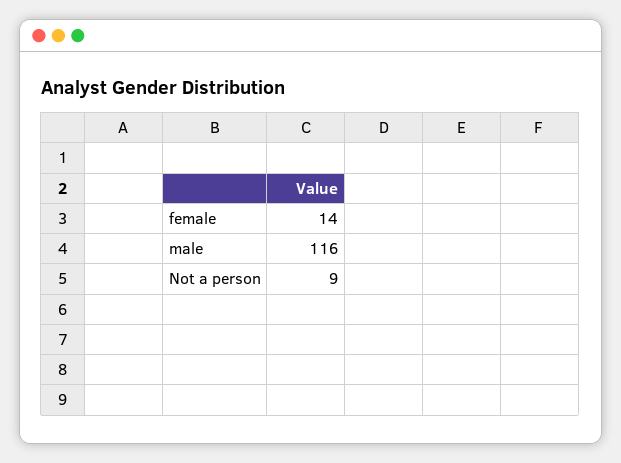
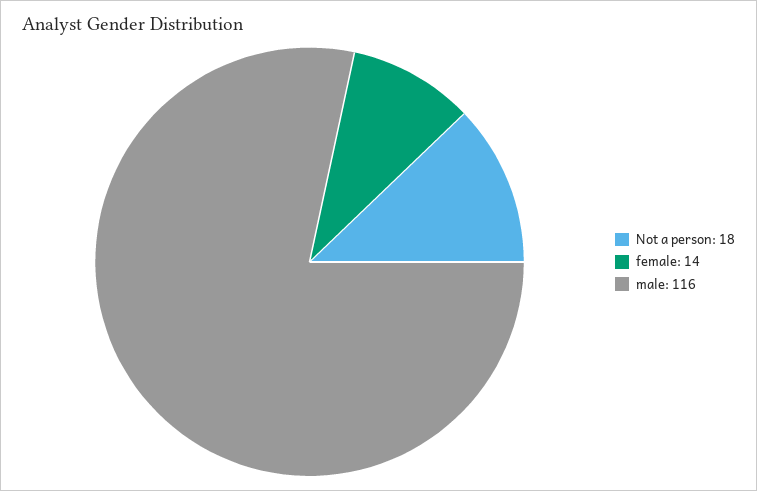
Not a person: 9 -> 18

